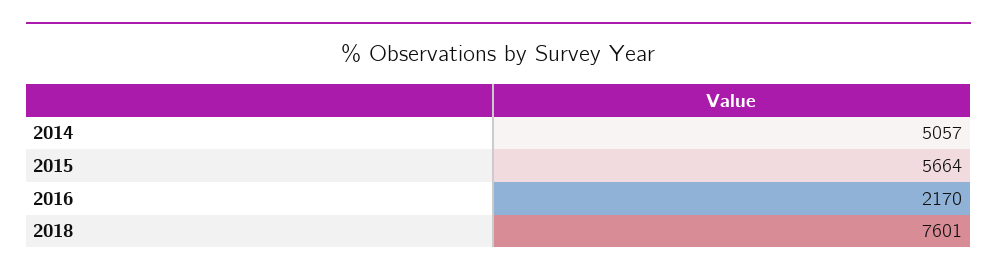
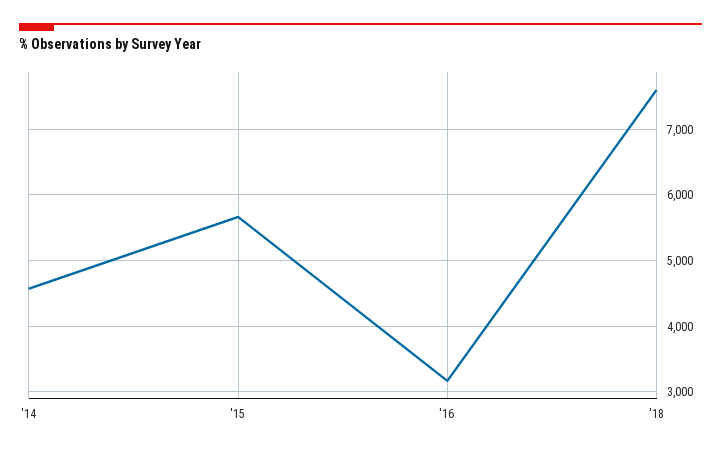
2014: 5057 -> 4600
2016: 2170 -> 3200

